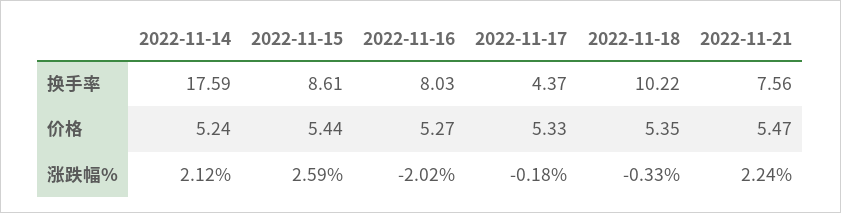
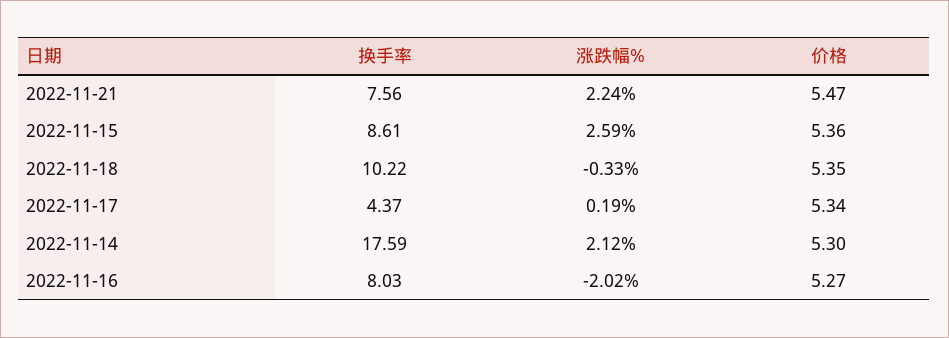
2022-11-14, 价格: 5.24 -> 5.3
2022-11-15, 价格: 5.44 -> 5.36
2022-11-17, 价格: 5.33 -> 5.34
2022-11-17, 涨跌幅%: -0.18 -> 0.19

